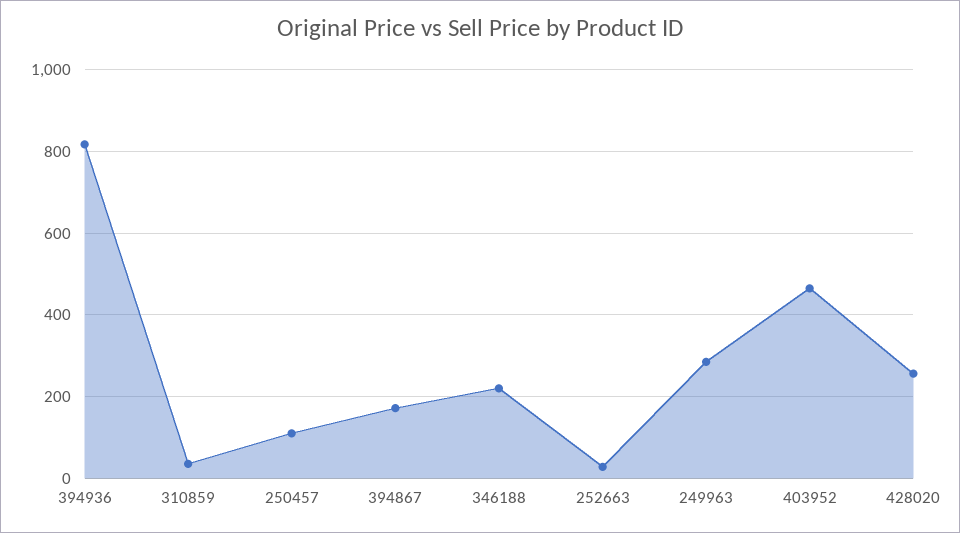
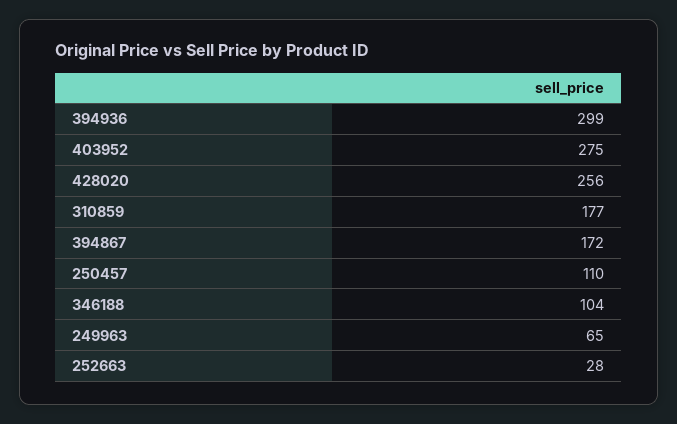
394936: 820 -> 299
310859: 40 -> 177
346188: 220 -> 104
249963: 280 -> 65
403952: 460 -> 275

